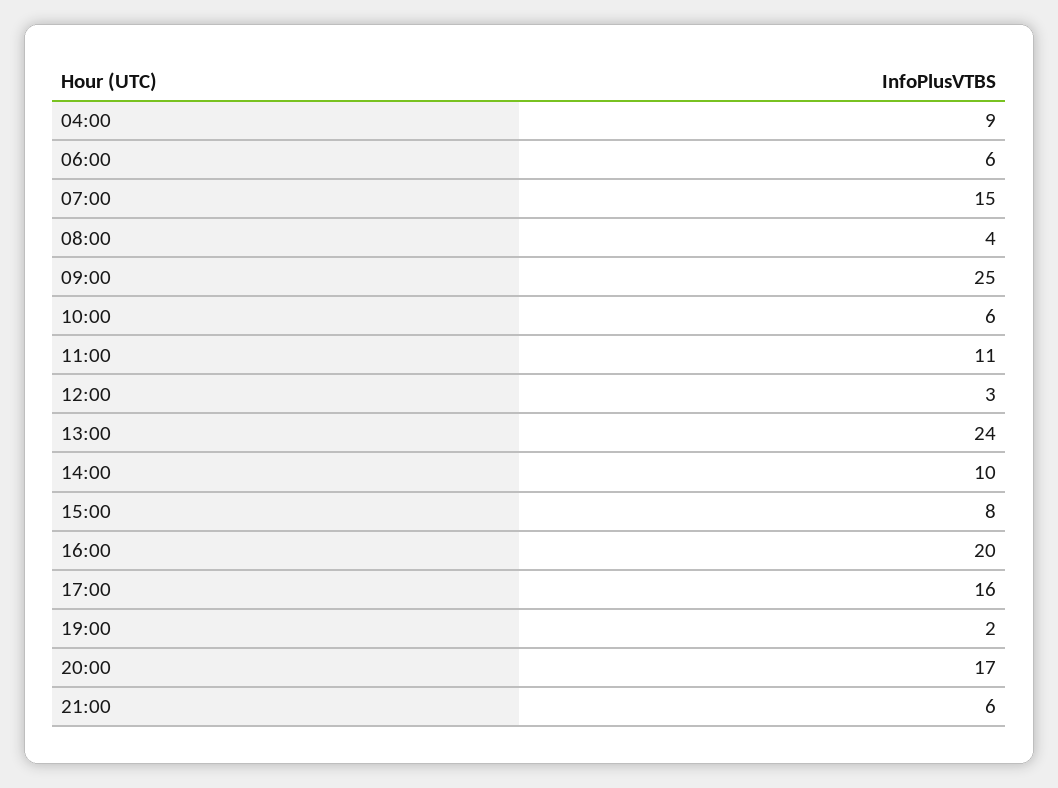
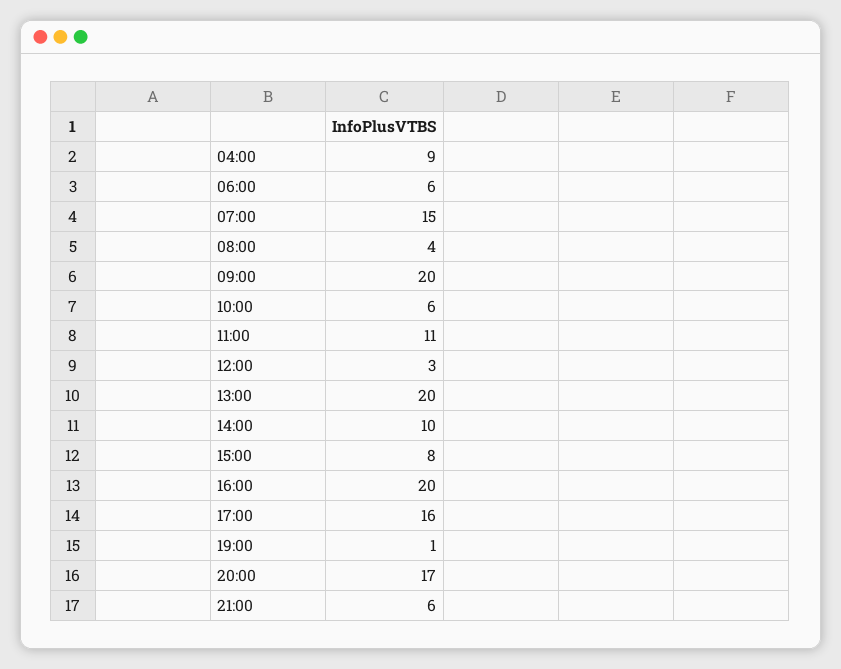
09:00: 25 -> 20
13:00: 24 -> 20
19:00: 2 -> 1

